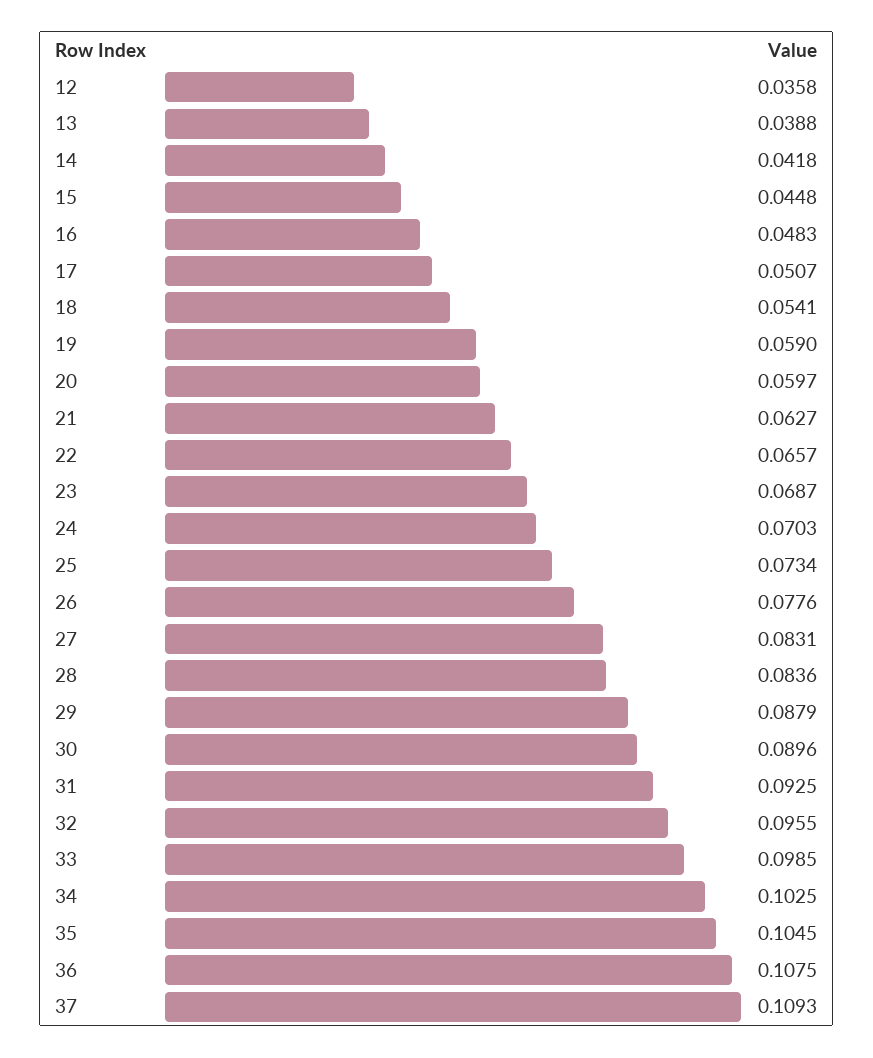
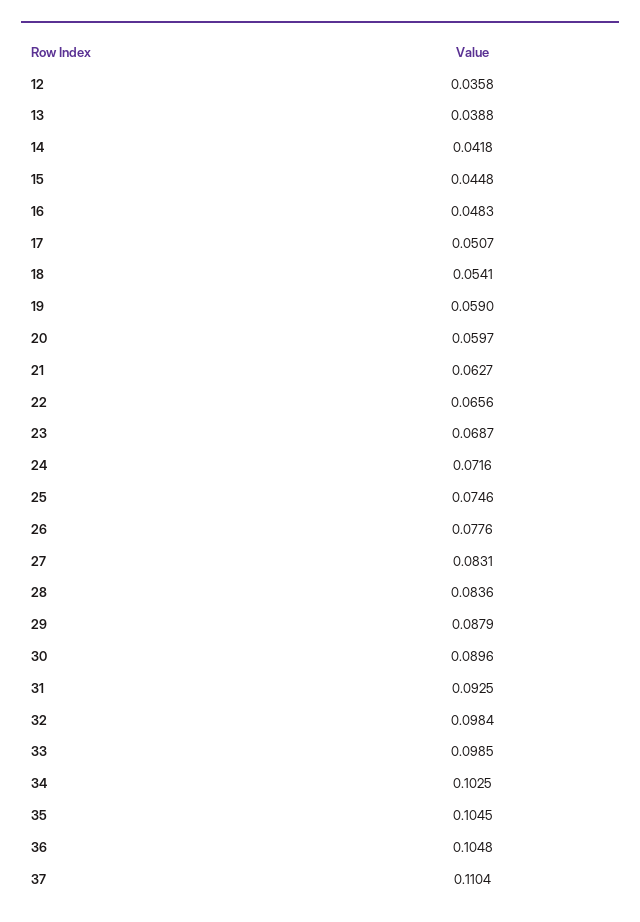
22: 0.0657 -> 0.0656
24: 0.0703 -> 0.0716
25: 0.0734 -> 0.0746
32: 0.0955 -> 0.0984
36: 0.1075 -> 0.1048
37: 0.1093 -> 0.1104

